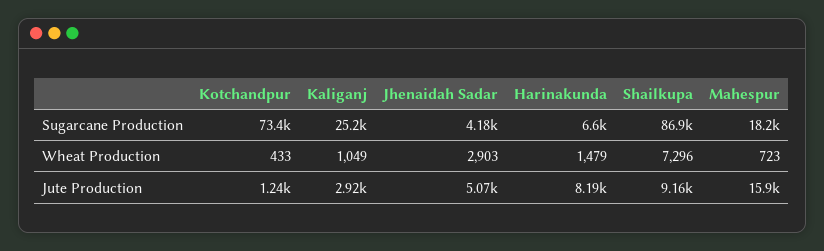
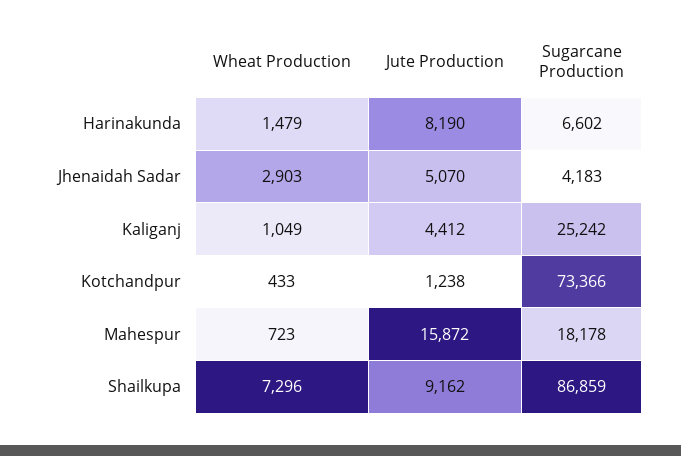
Kaliganj, Jute Production: 2920 -> 4412

